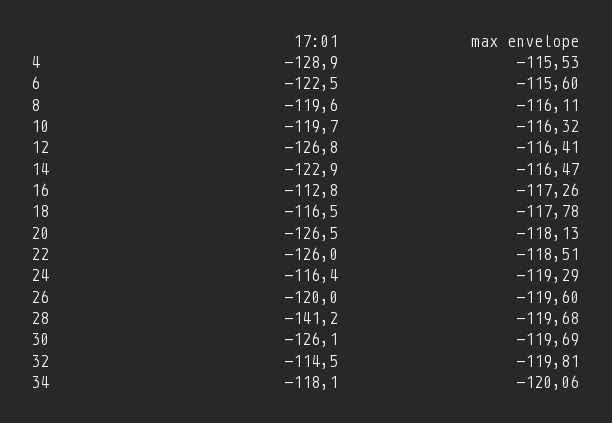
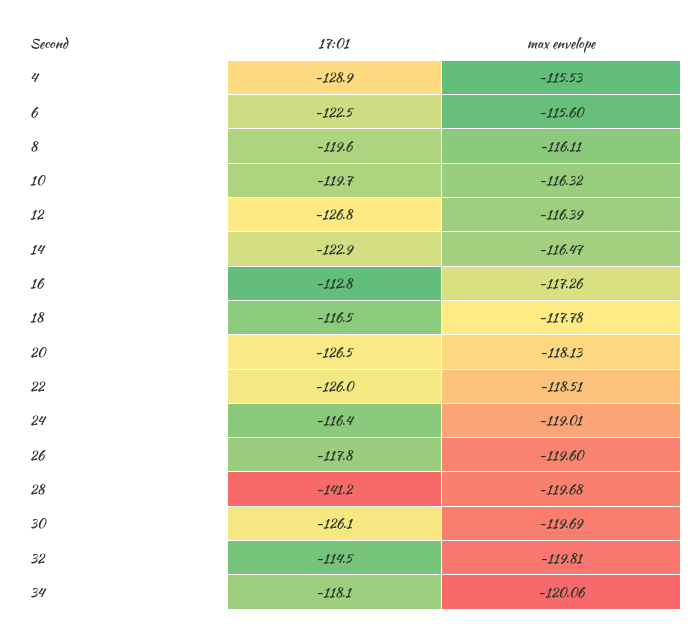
max envelope, 12: -116.41 -> -116.39
max envelope, 24: -119.29 -> -119.01
17:01, 26: -120 -> -117.8

